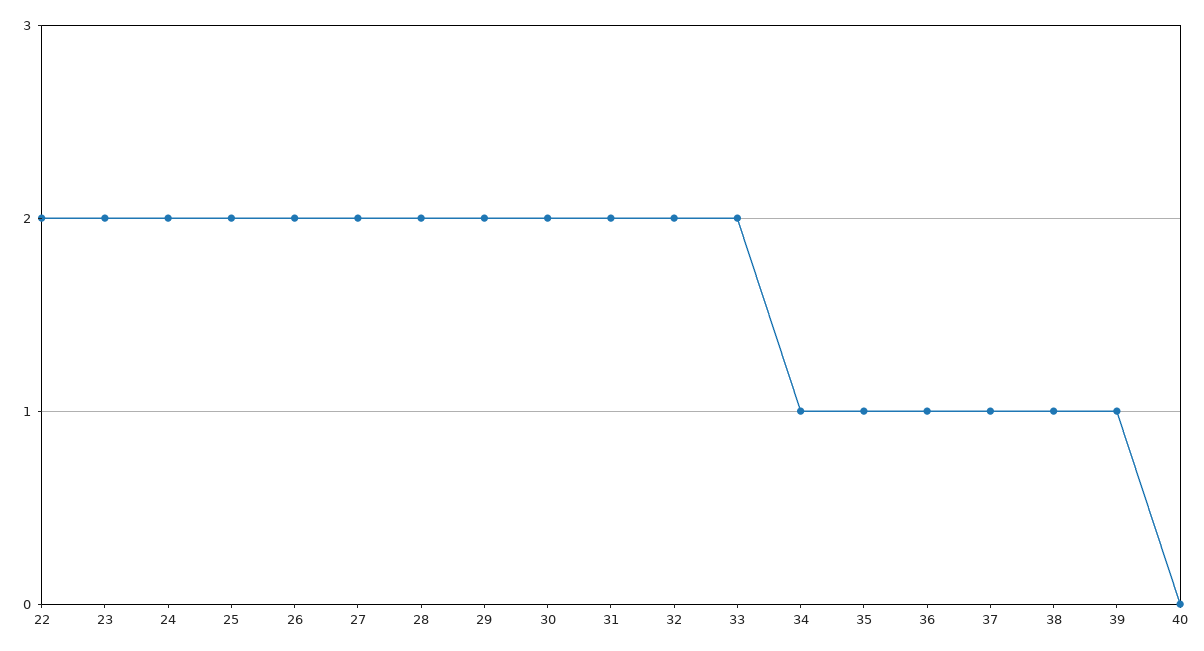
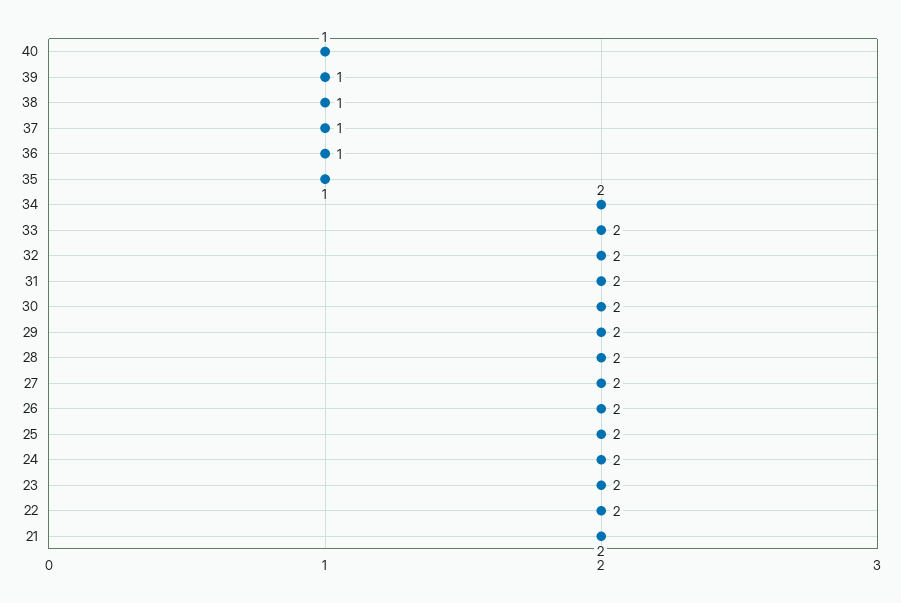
34: 1 -> 2
40: 0 -> 1
21: none -> 2

